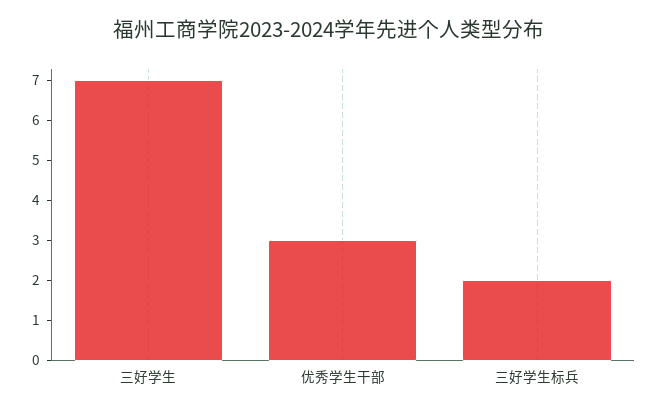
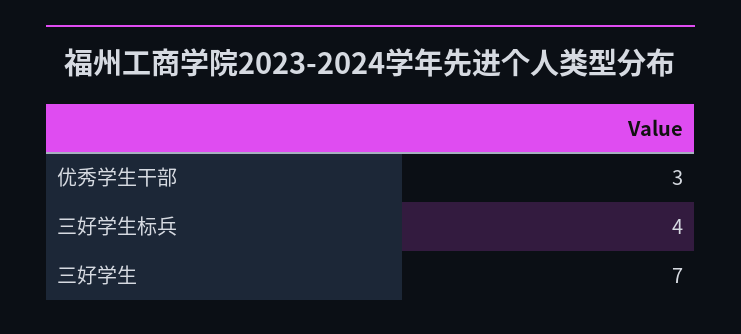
三好学生标兵: 2 -> 4

